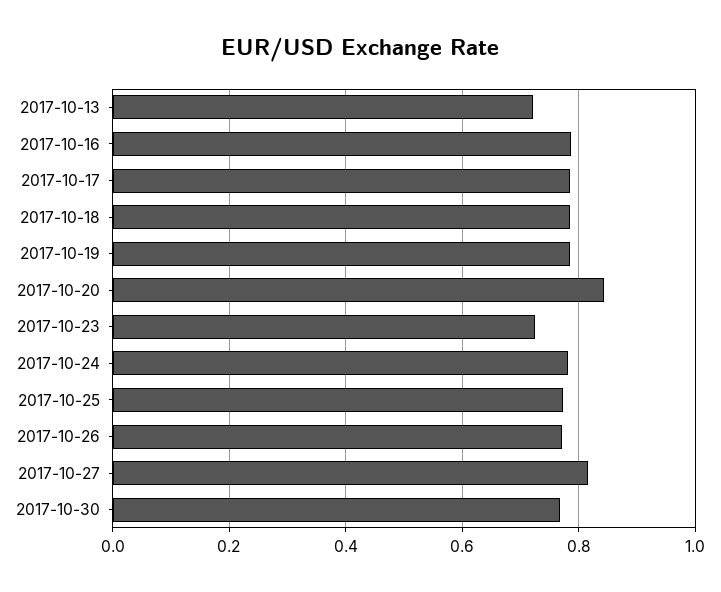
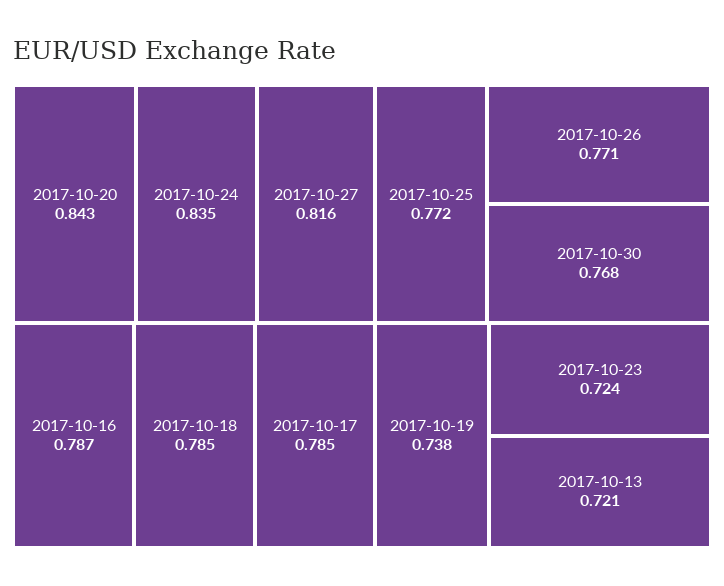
2017-10-19: 0.78 -> 0.738
2017-10-24: 0.78 -> 0.835

